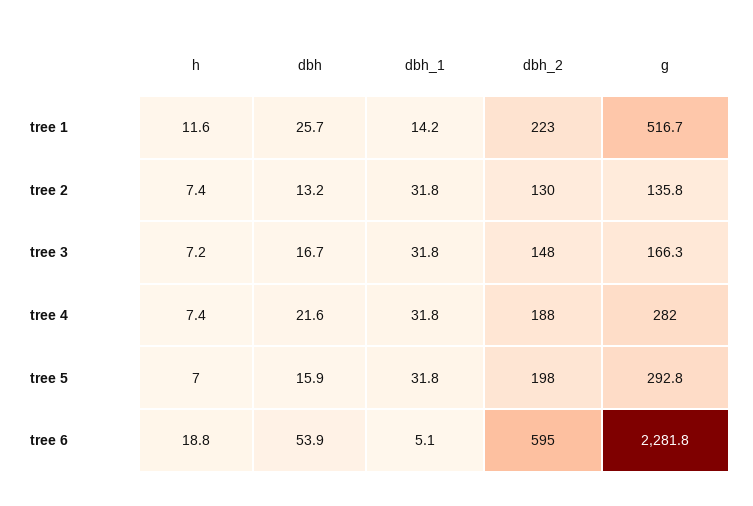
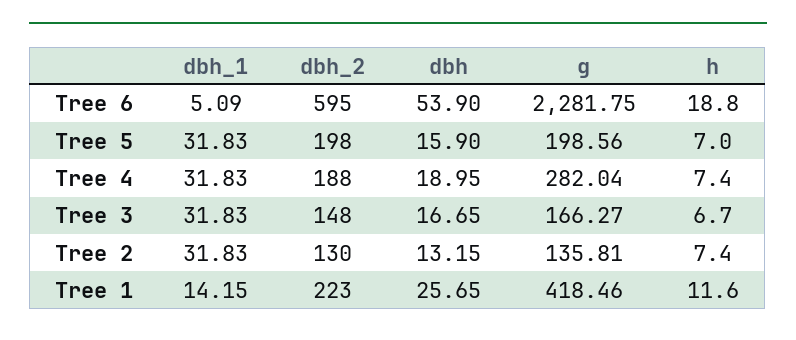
g, tree 1: 516.7 -> 418.46
h, tree 3: 7.2 -> 6.7
dbh, tree 4: 21.6 -> 18.95
g, tree 5: 292.8 -> 198.56

